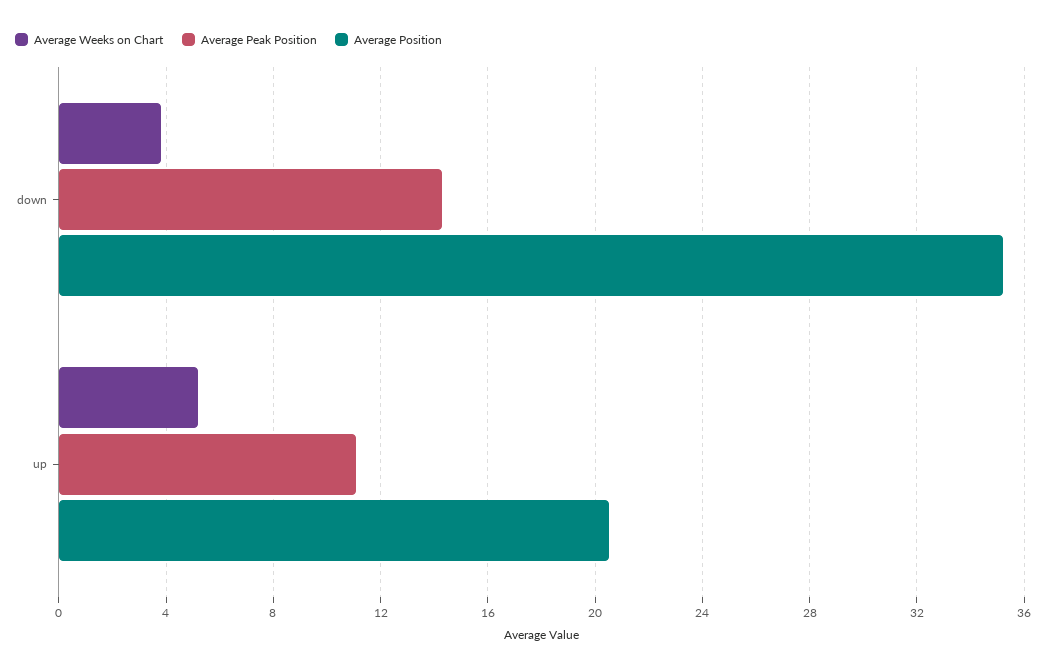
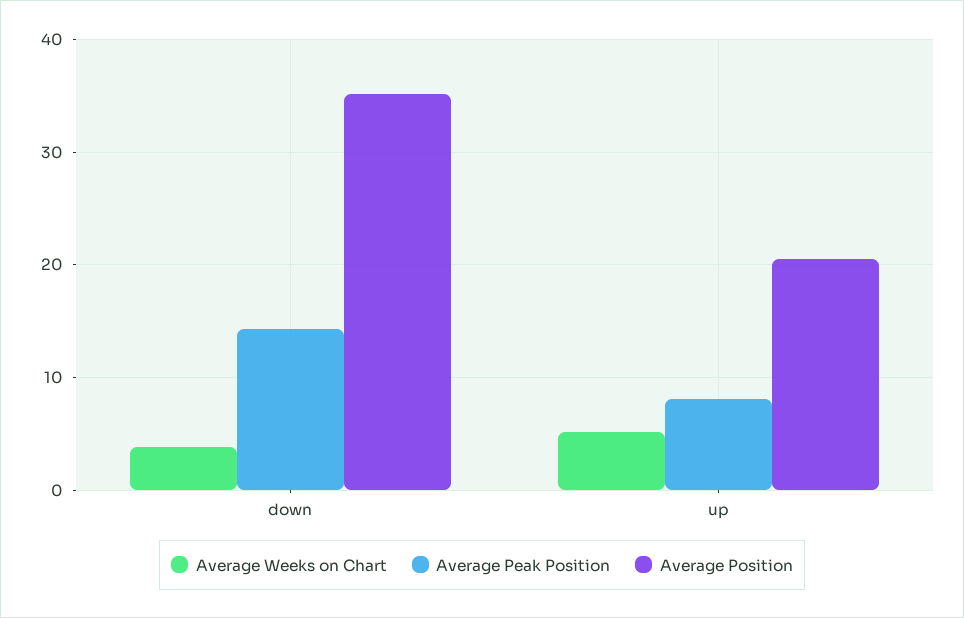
Average Peak Position, up: 11 -> 8

